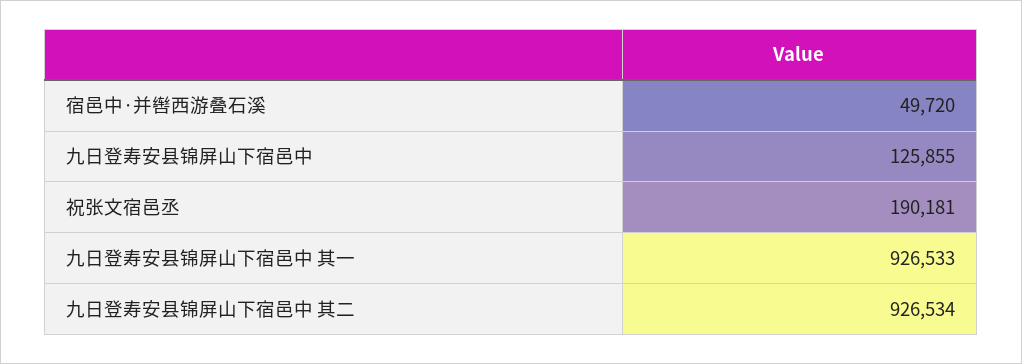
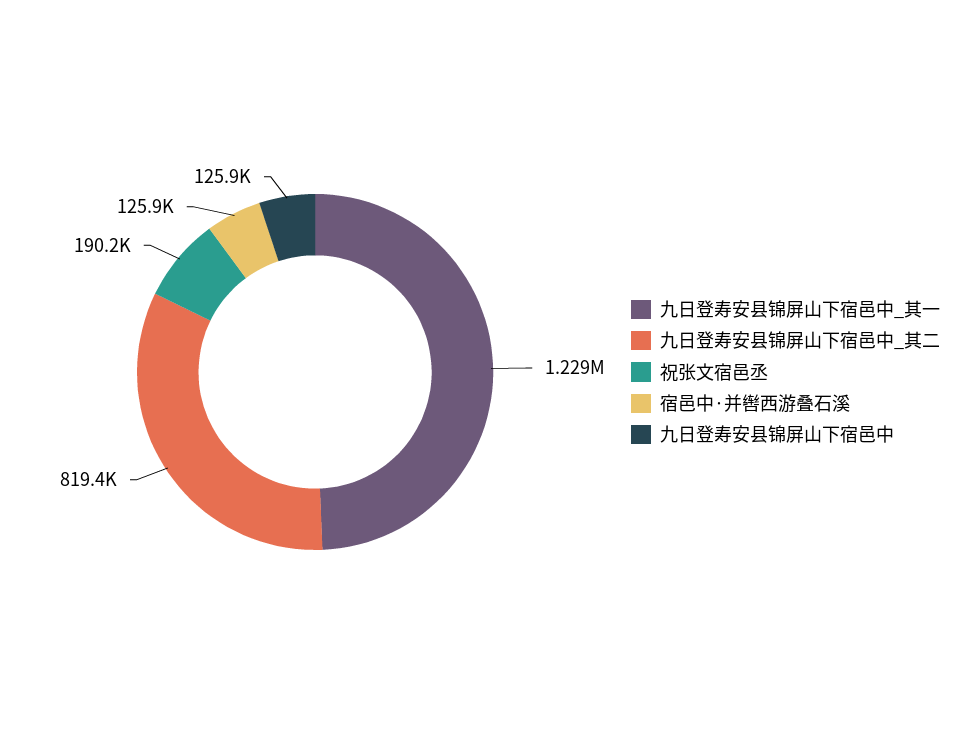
宿邑中·并辔西游叠石溪: 49720 -> 125900
九日登寿安县锦屏山下宿邑中 其一: 926533 -> 1229000
九日登寿安县锦屏山下宿邑中 其二: 926534 -> 819400

